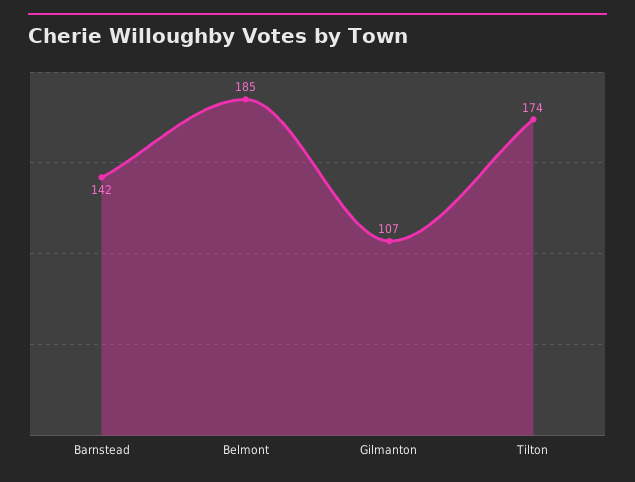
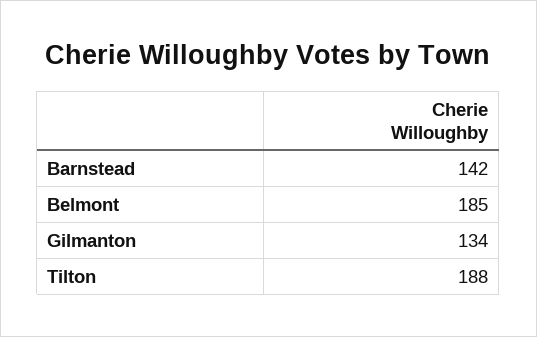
Gilmanton: 107 -> 134
Tilton: 174 -> 188

